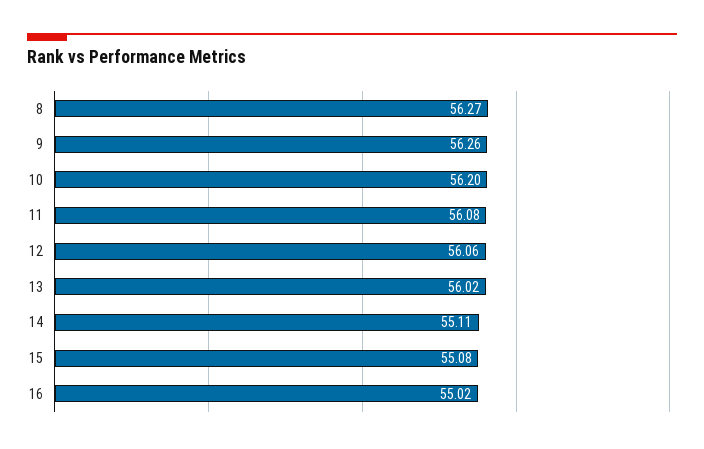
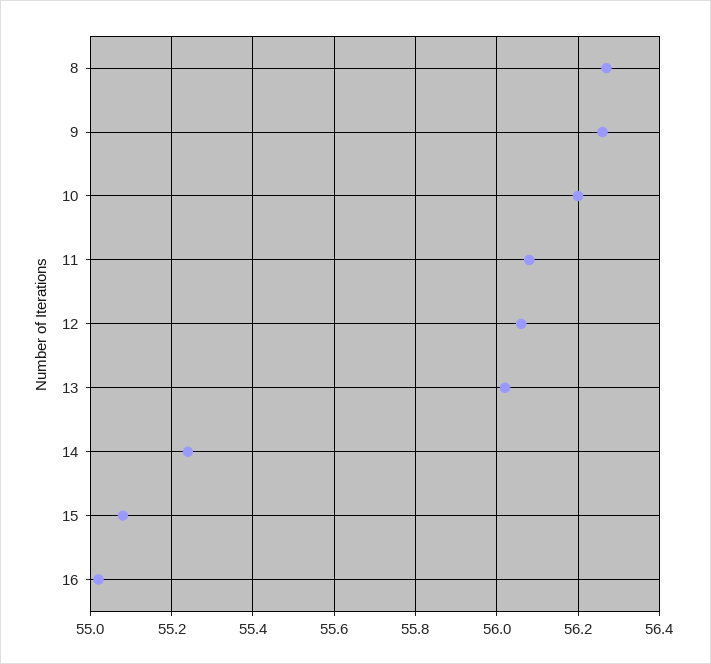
14: 55.11 -> 55.25

